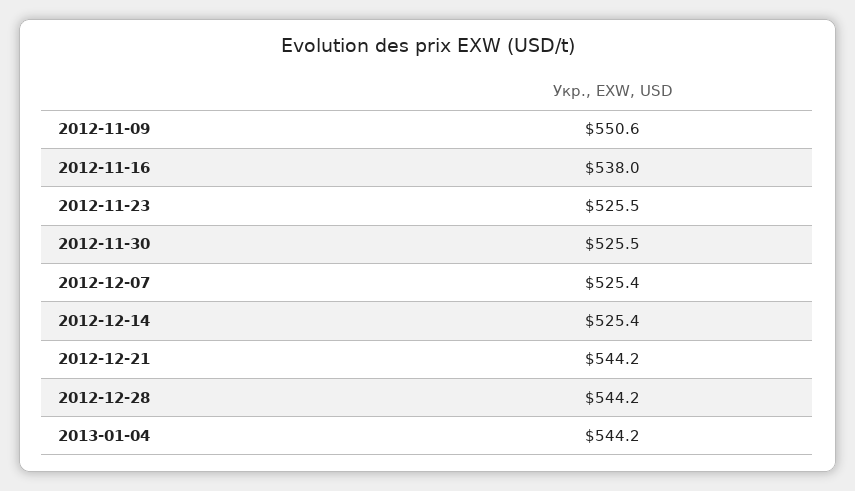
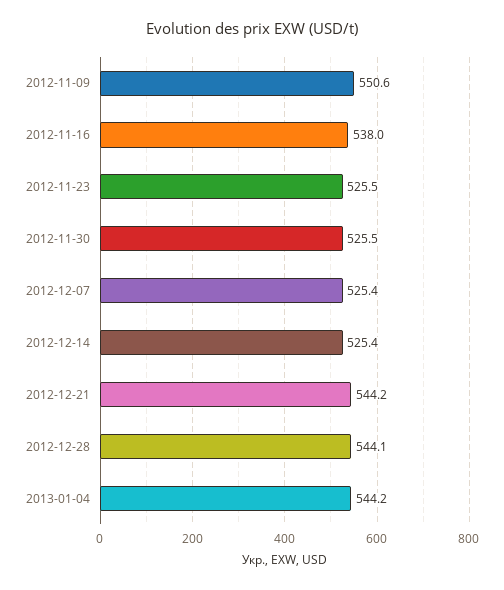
2012-12-28: 544.2 -> 544.1

